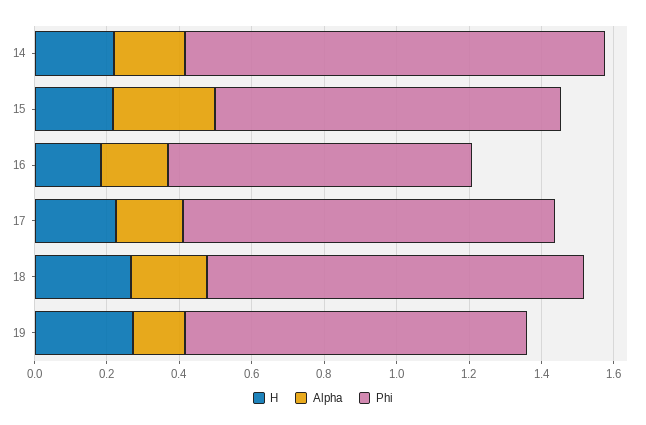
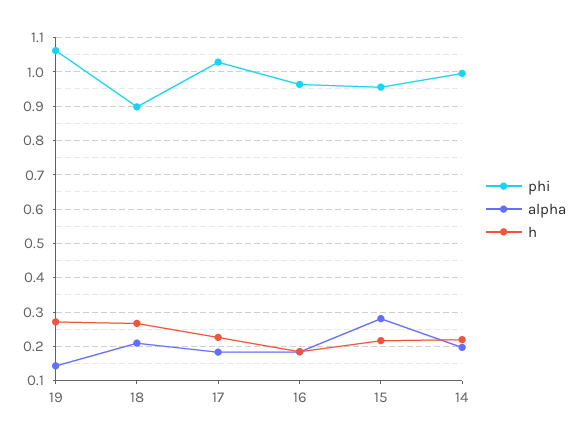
Phi, 14: 1.15 -> 1
Phi, 16: 0.85 -> 0.96
Phi, 18: 1.05 -> 0.9
Phi, 19: 0.95 -> 1.06

